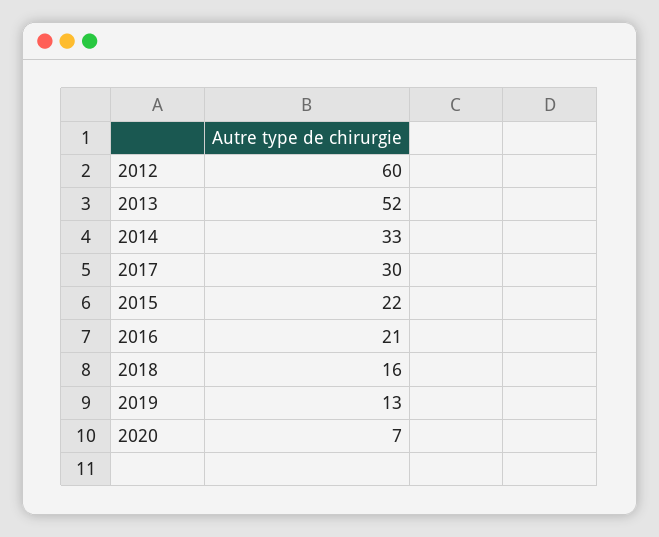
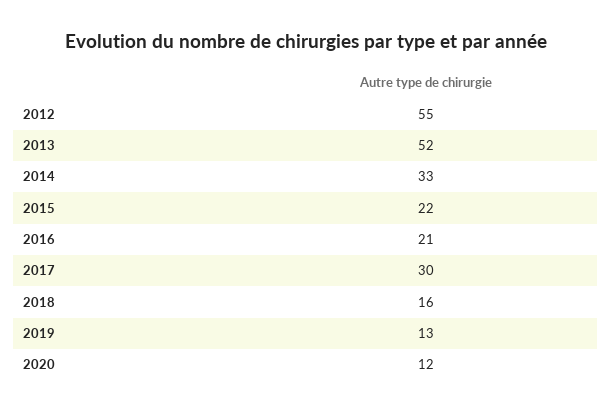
2012: 60 -> 55
2020: 7 -> 12

